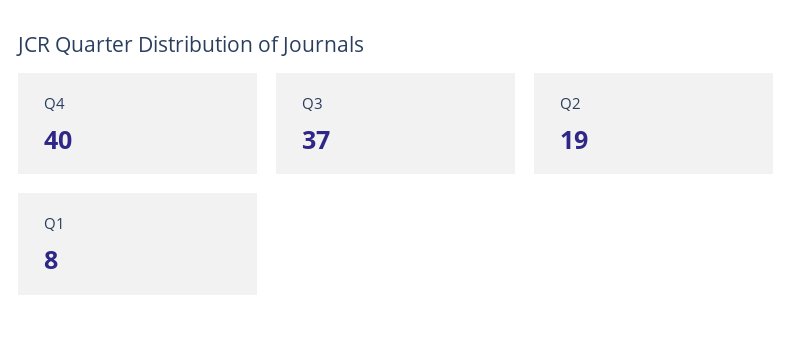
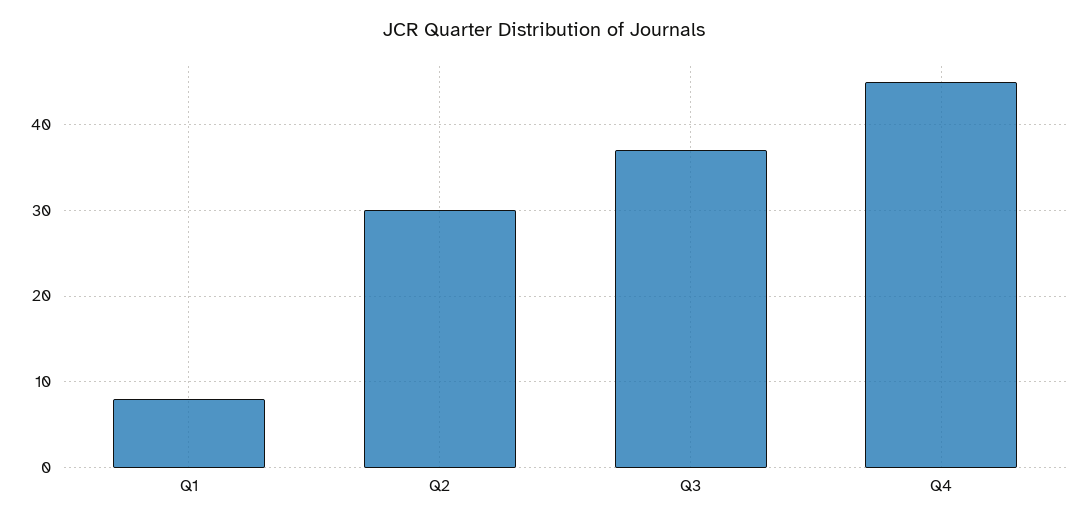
Q4: 40 -> 45
Q2: 19 -> 30

